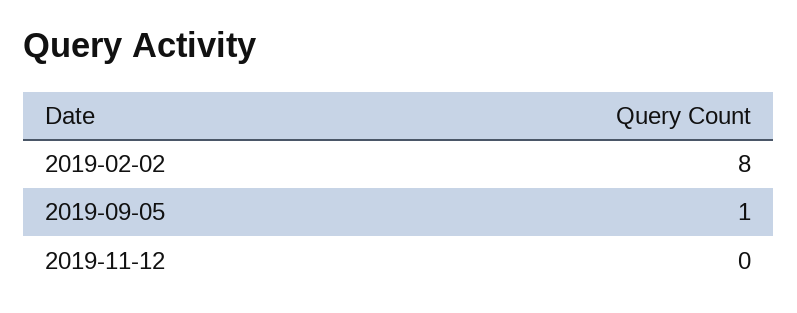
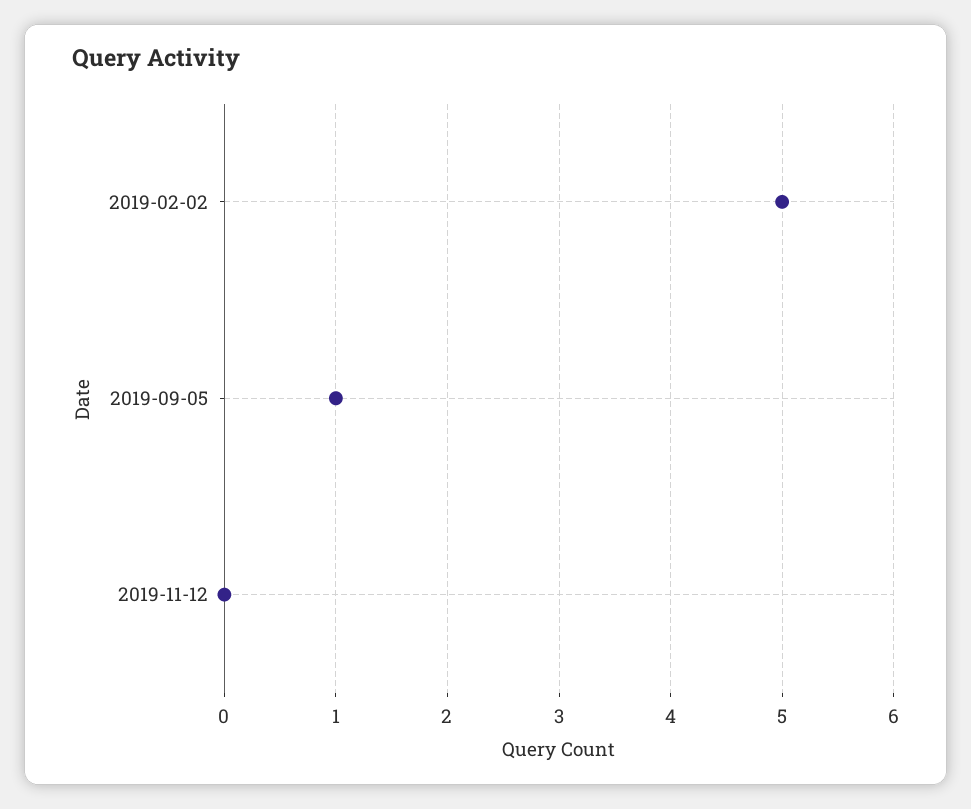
2019-02-02: 8 -> 5

